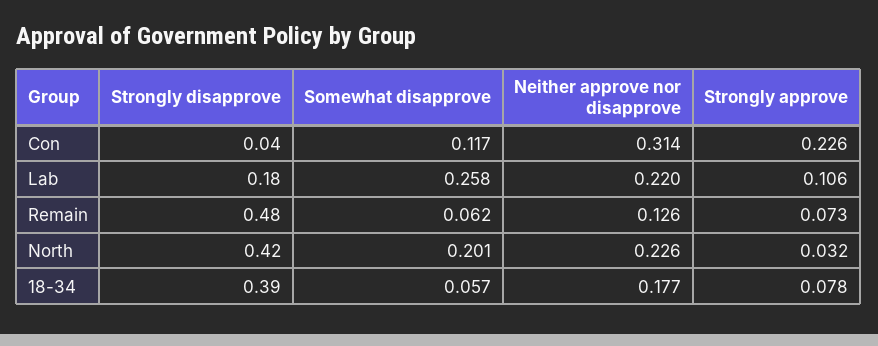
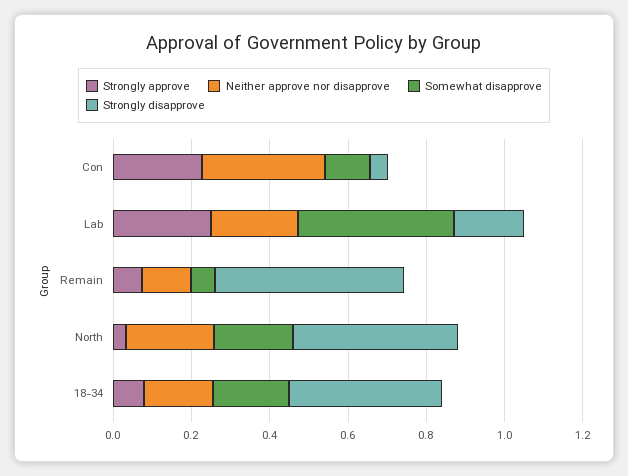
Somewhat disapprove, Lab: 0.258 -> 0.4
Strongly approve, Lab: 0.106 -> 0.25
Somewhat disapprove, 18-34: 0.057 -> 0.2

